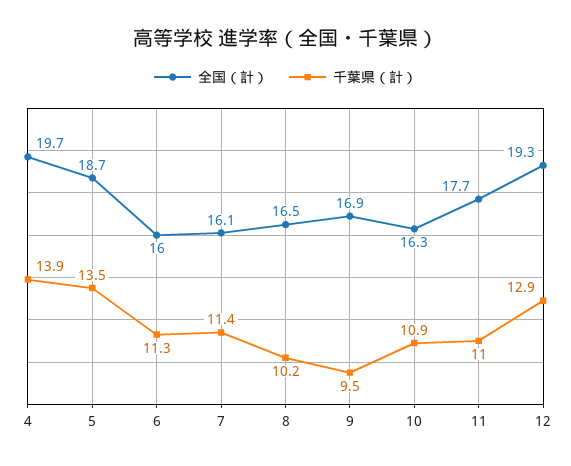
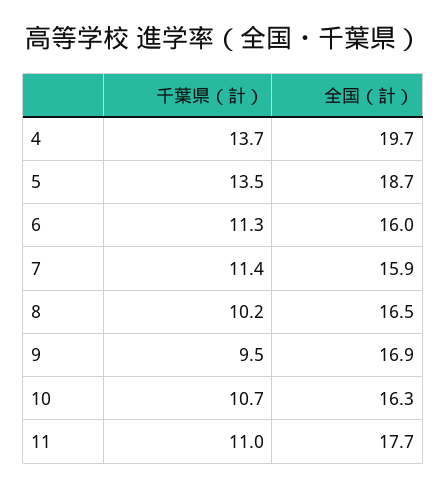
千葉県（計）, 4: 13.9 -> 13.7
全国（計）, 7: 16.1 -> 15.9
千葉県（計）, 10: 10.9 -> 10.7
全国（計）, 12: 19.3 -> none
千葉県（計）, 12: 12.9 -> none

